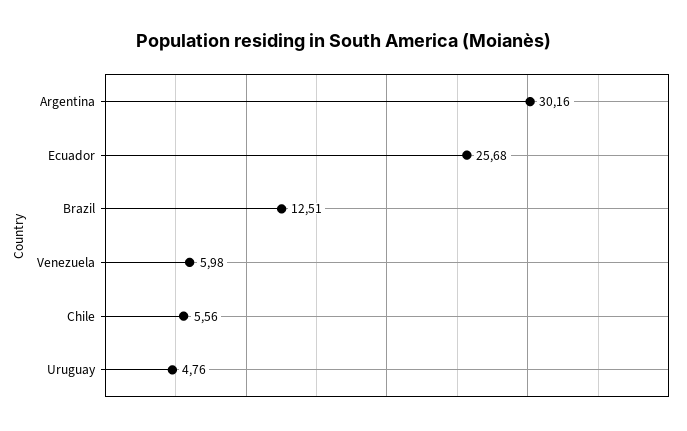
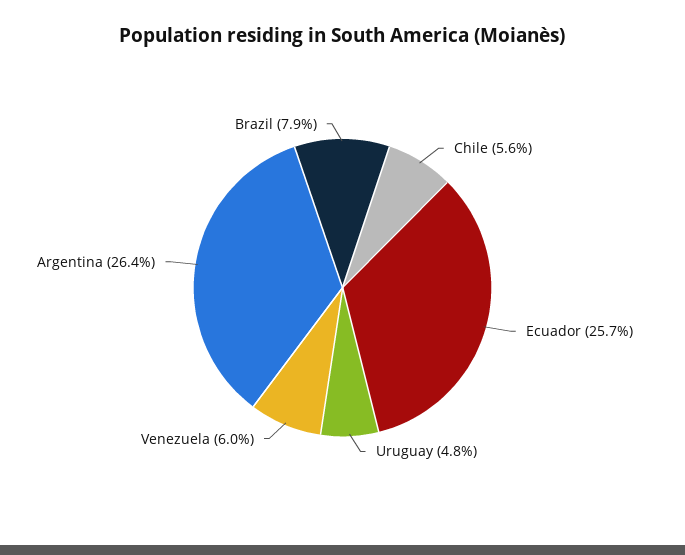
Argentina: 30.16 -> 26.4
Brazil: 12.51 -> 7.9

